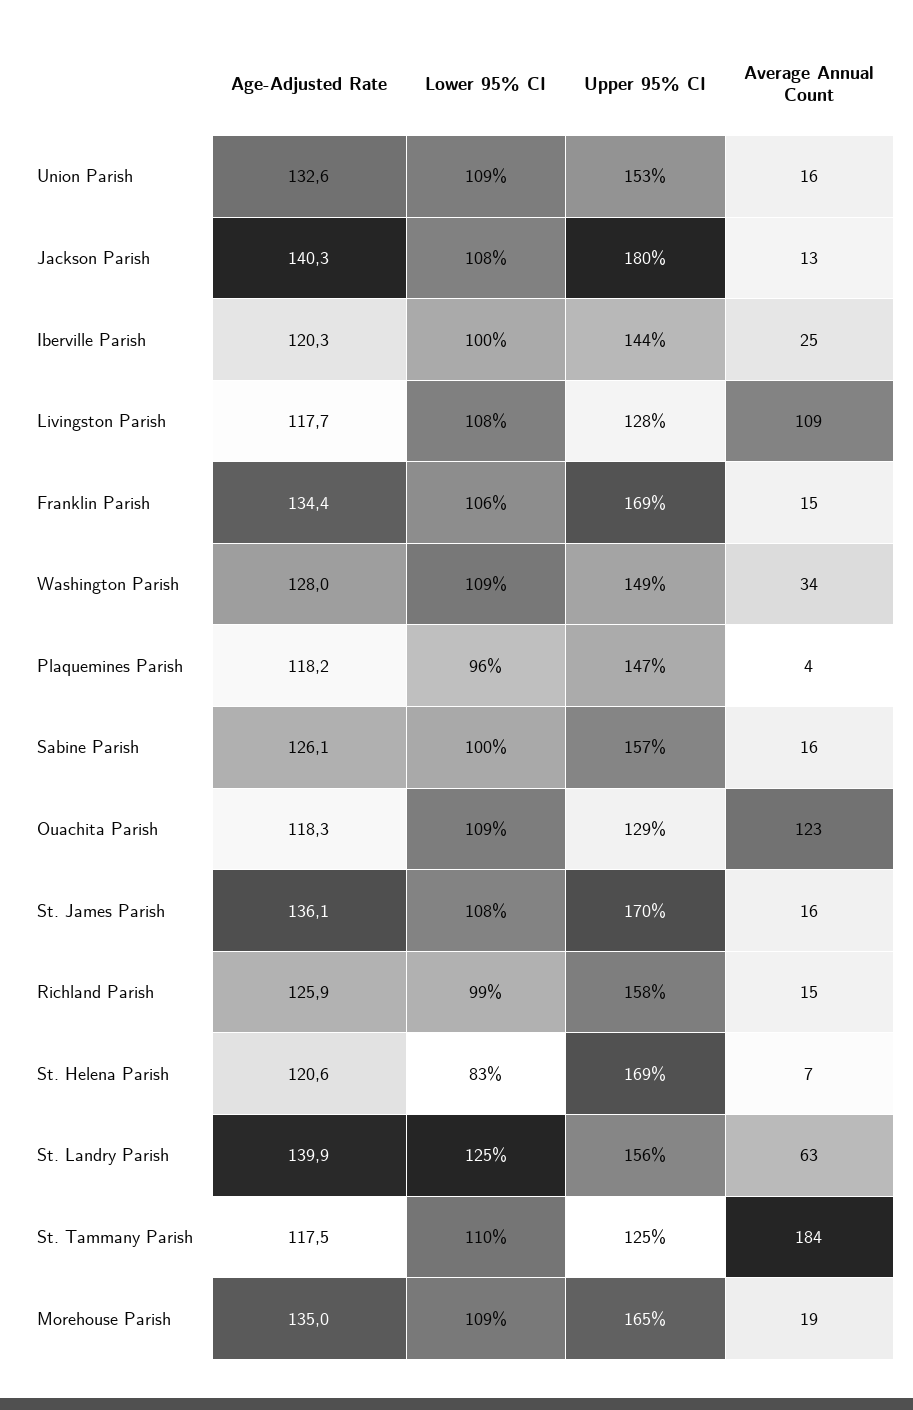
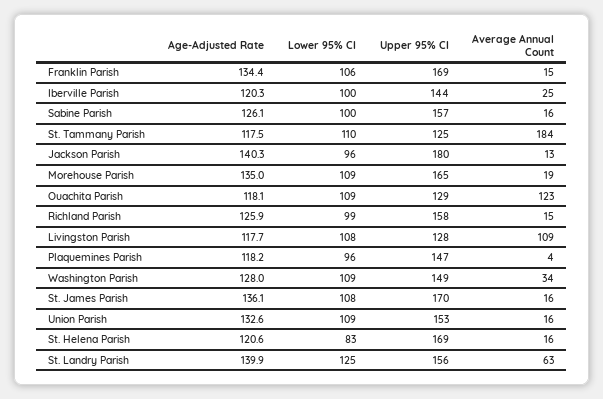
Lower 95% CI, Jackson Parish: 108 -> 96
Age-Adjusted Rate, Ouachita Parish: 118.3 -> 118.1
Average Annual Count, St. Helena Parish: 7 -> 16

